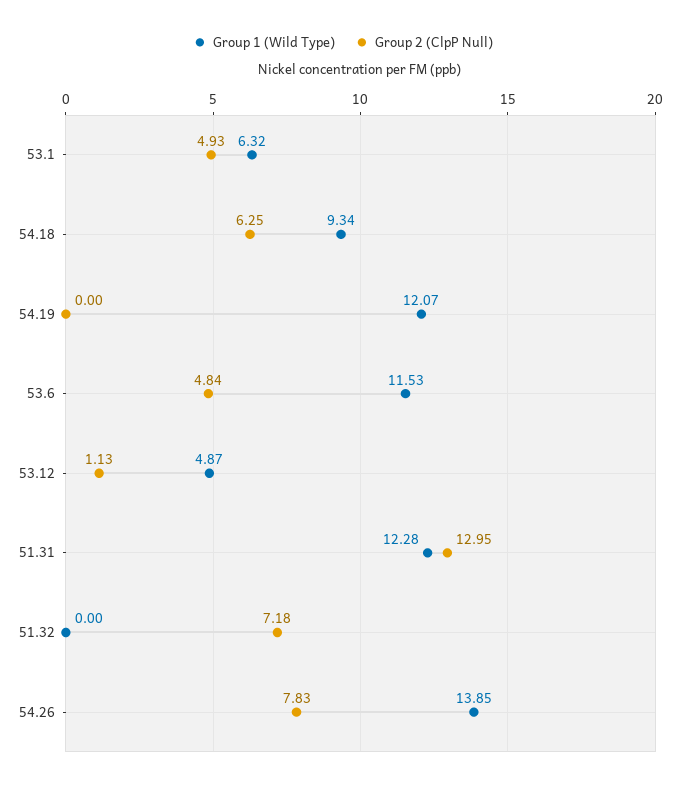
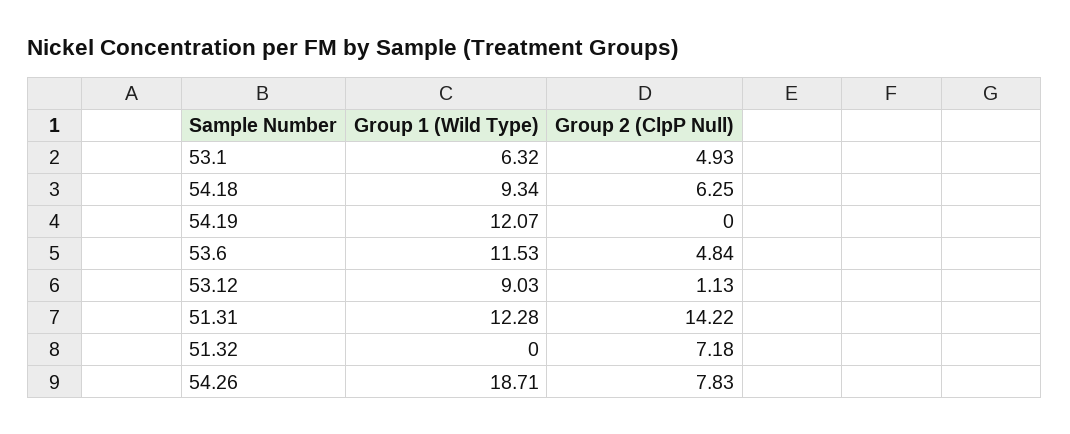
Group 1 (Wild Type), 53.12: 4.87 -> 9.03
Group 2 (ClpP Null), 51.31: 12.95 -> 14.22
Group 1 (Wild Type), 54.26: 13.85 -> 18.71

